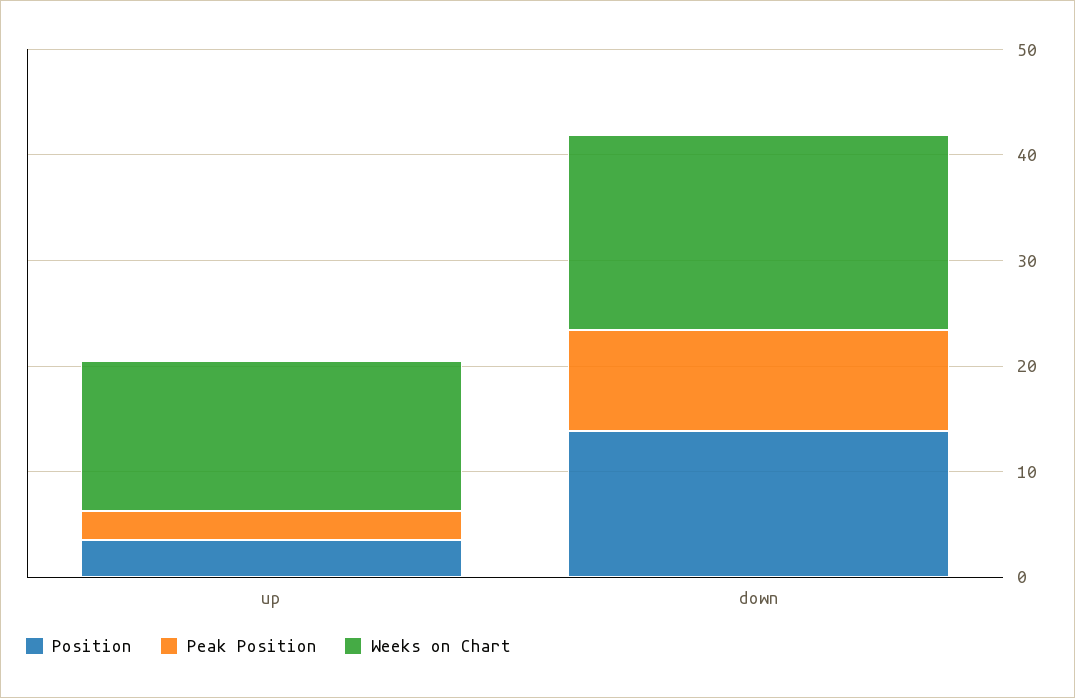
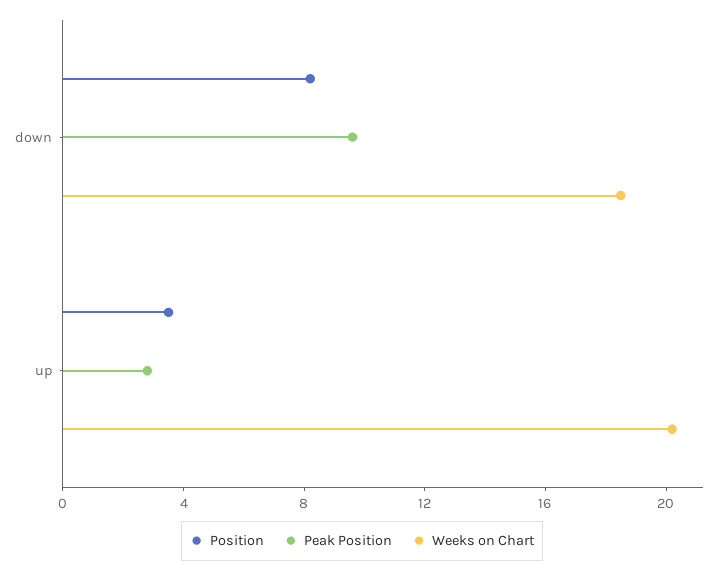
Weeks on Chart, up: 14 -> 20
Position, down: 14 -> 8

